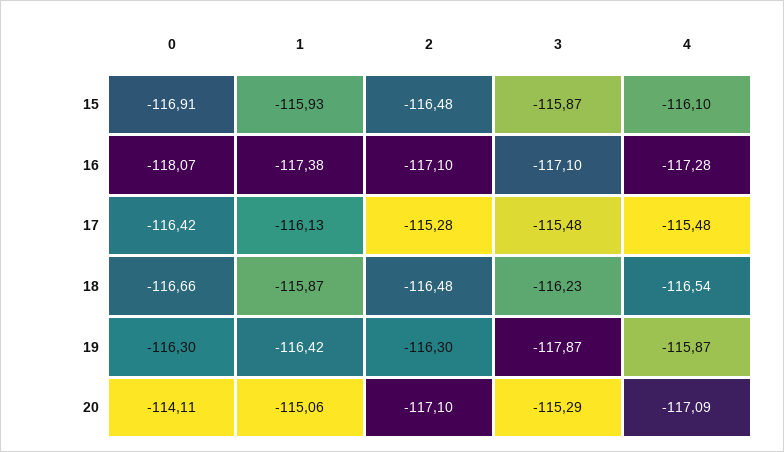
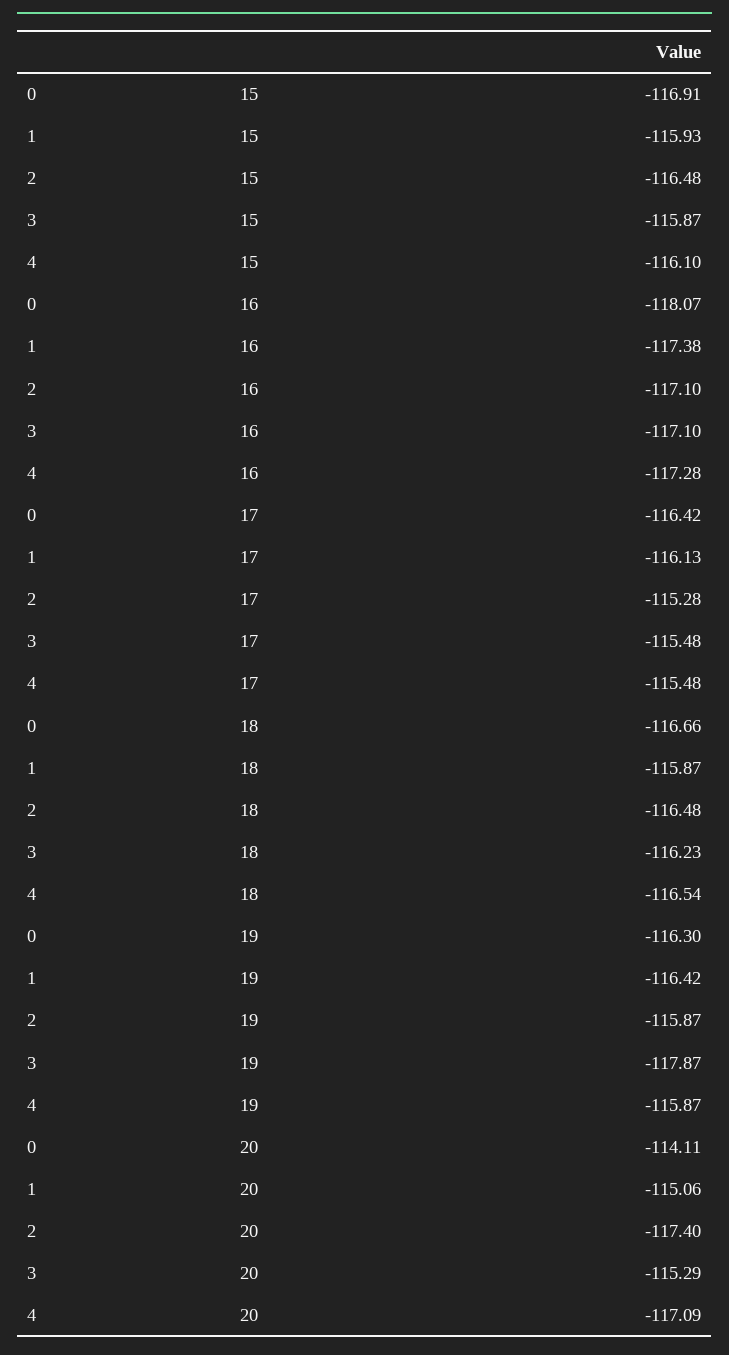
2, 19: -116.3 -> -115.87
2, 20: -117.1 -> -117.4

